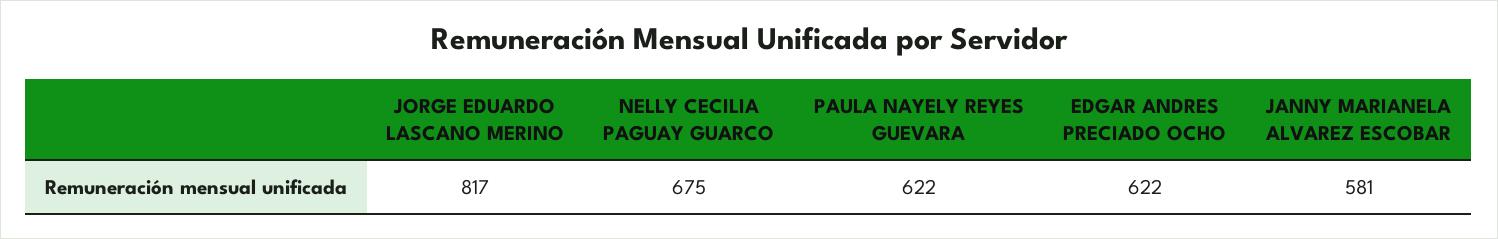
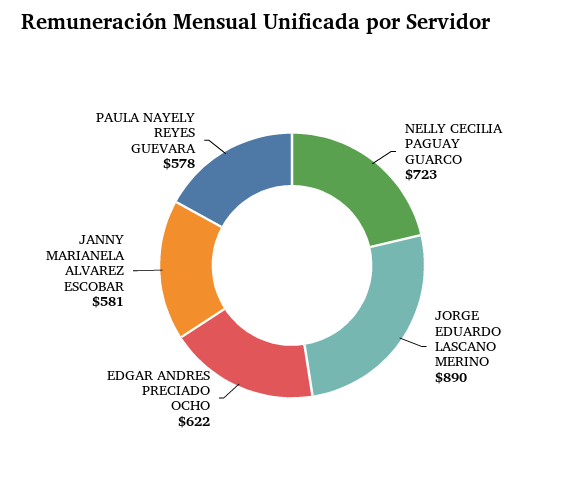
JORGE EDUARDO LASCANO MERINO: 817 -> 890
NELLY CECILIA PAGUAY GUARCO: 675 -> 723
PAULA NAYELY REYES GUEVARA: 622 -> 578

